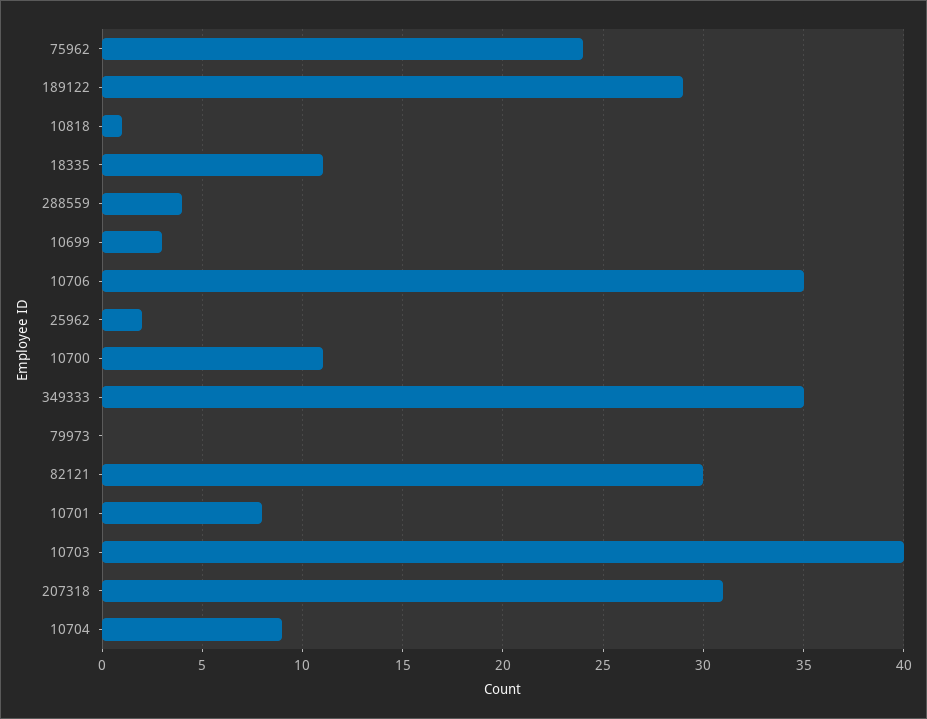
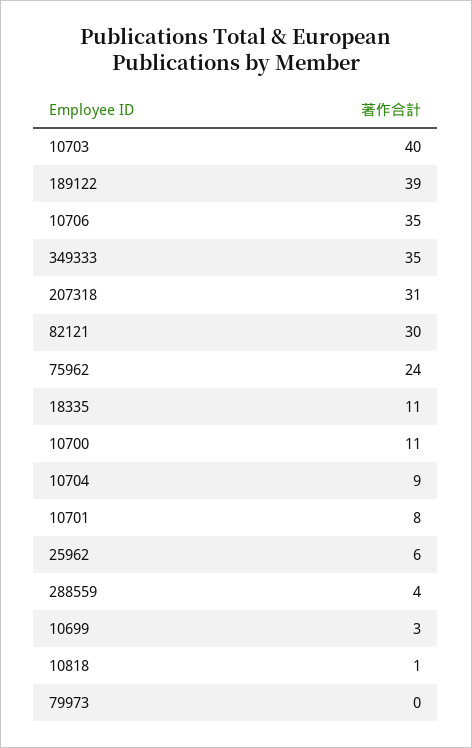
189122: 29 -> 39
25962: 2 -> 6

